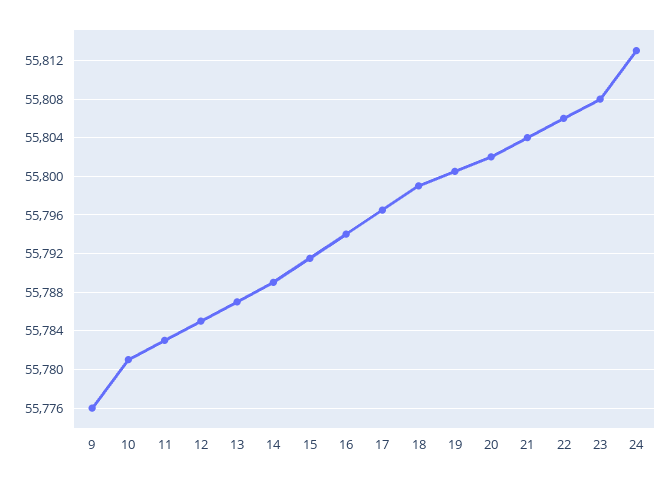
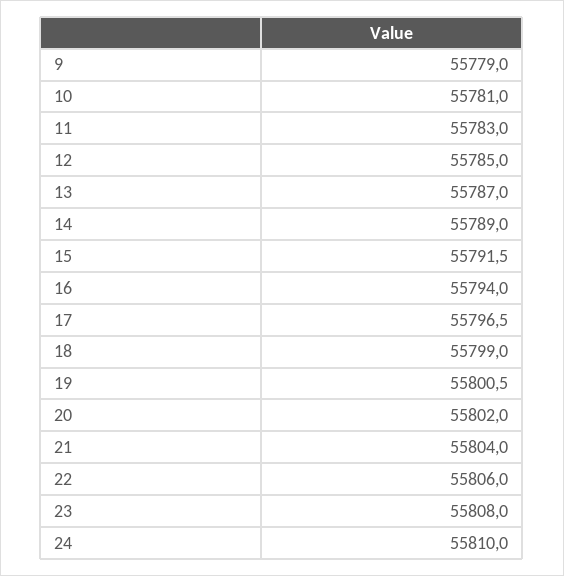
9: 55776 -> 55779
24: 55813 -> 55810

